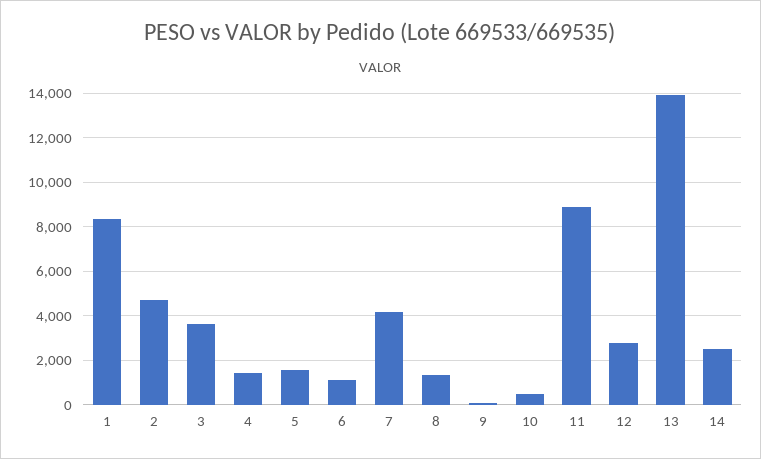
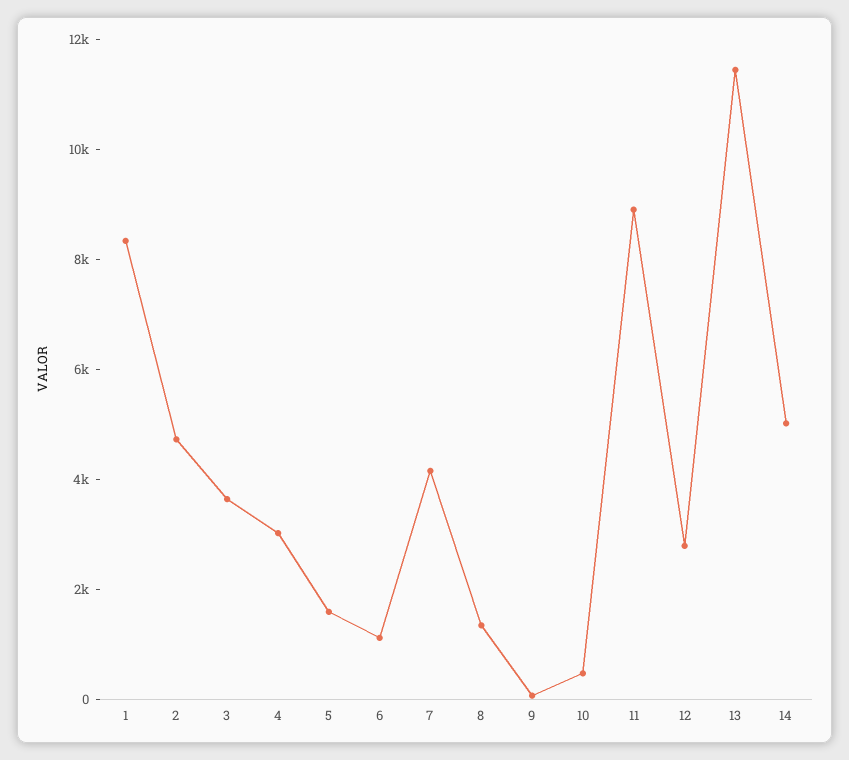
4: 1500 -> 3000
13: 14000 -> 11500
14: 2500 -> 5000

